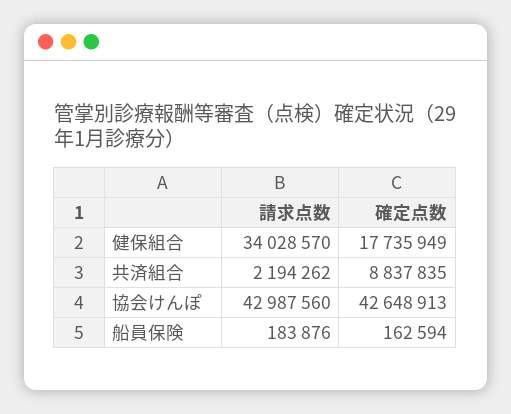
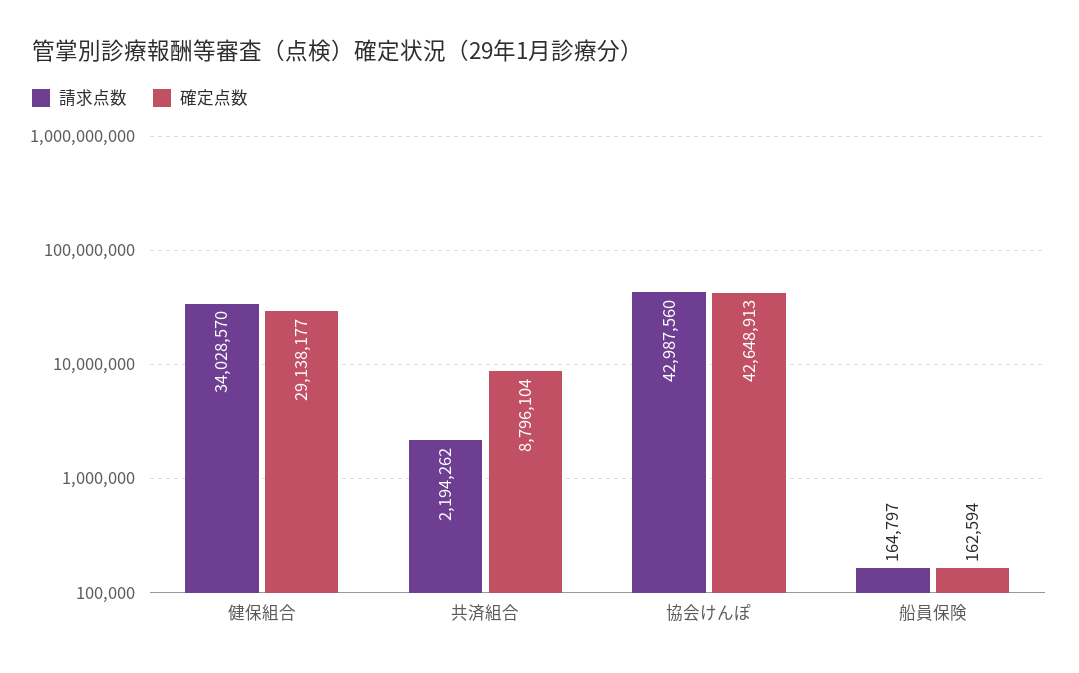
確定点数, 健保組合: 17735949 -> 29138177
確定点数, 共済組合: 8837835 -> 8796104
請求点数, 船員保険: 183876 -> 164797

